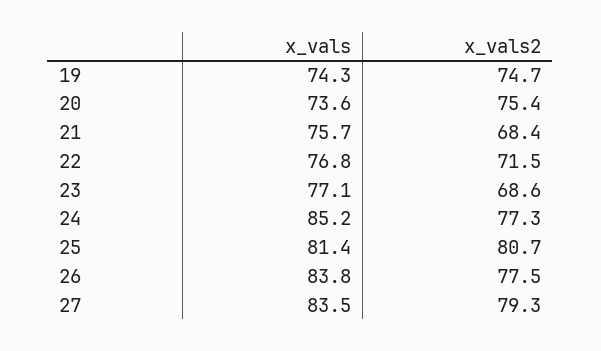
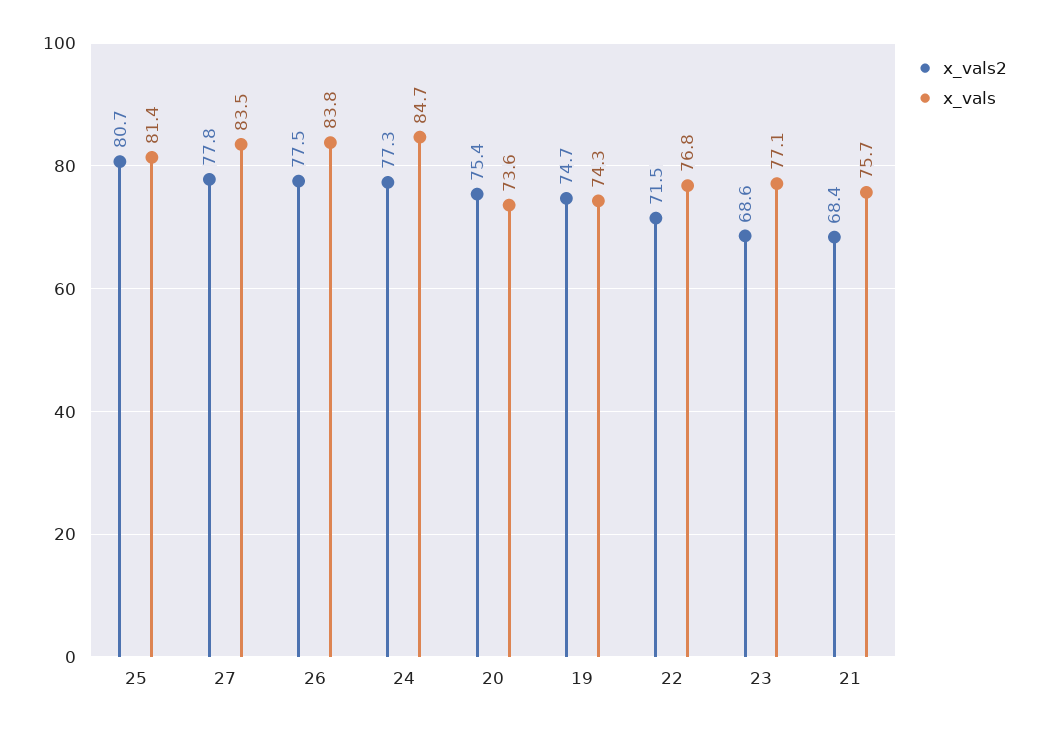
x_vals, 24: 85.2 -> 84.7
x_vals2, 27: 79.3 -> 77.8

